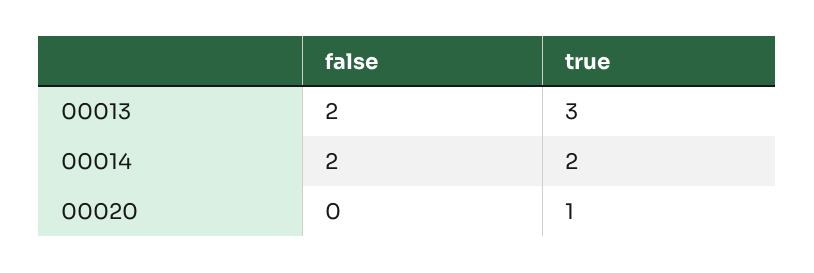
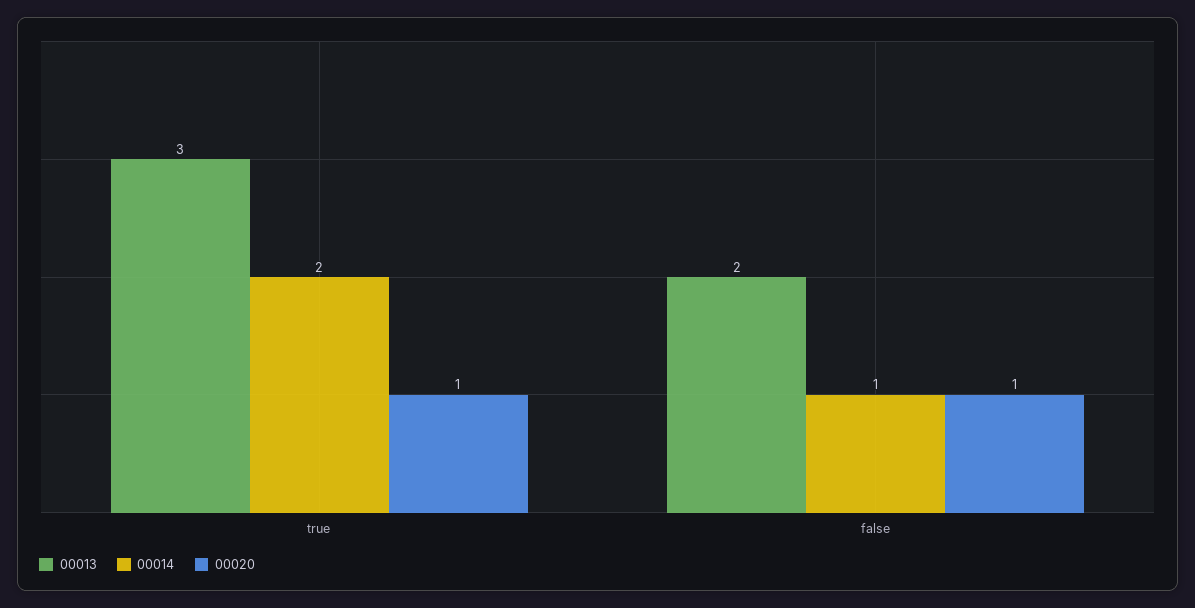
00014, false: 2 -> 1
00020, false: 0 -> 1

